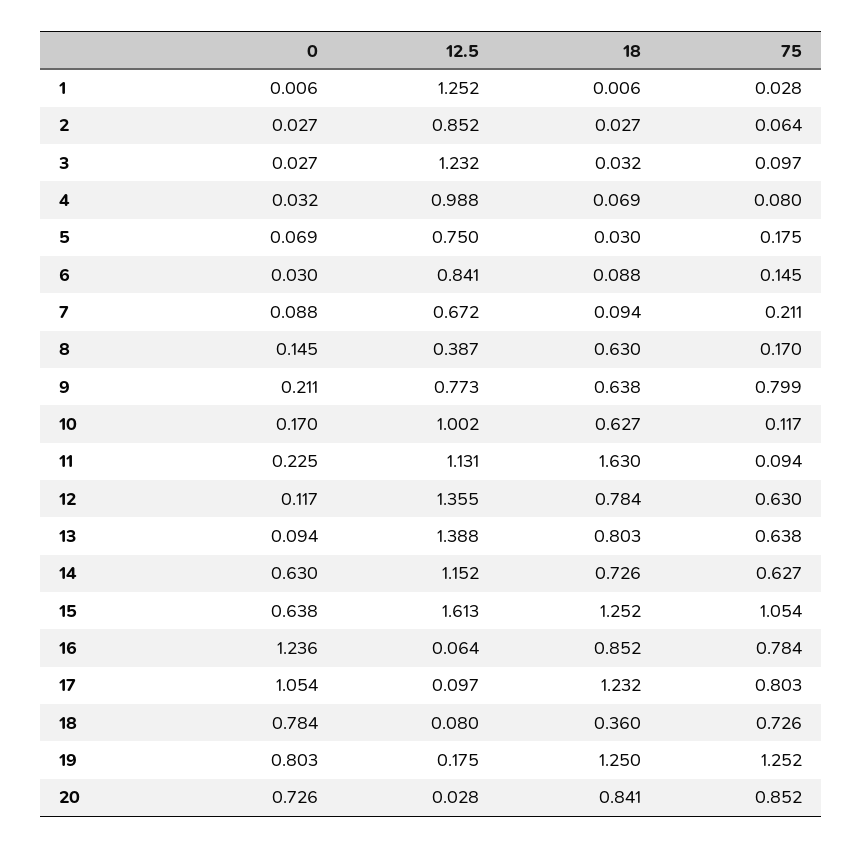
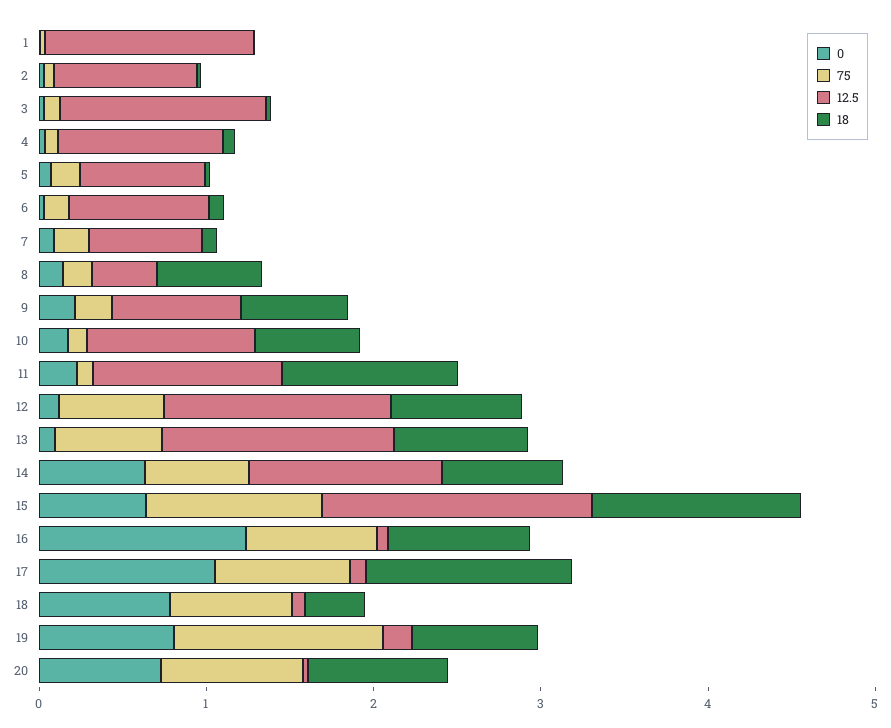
75, 9: 0.799 -> 0.2
18, 11: 1.63 -> 1
18, 19: 1.25 -> 0.8

